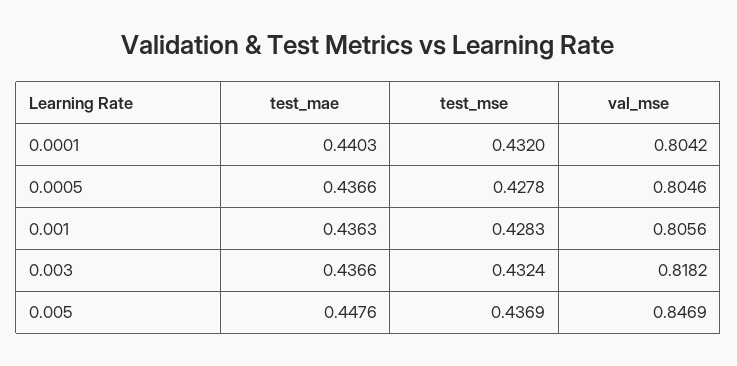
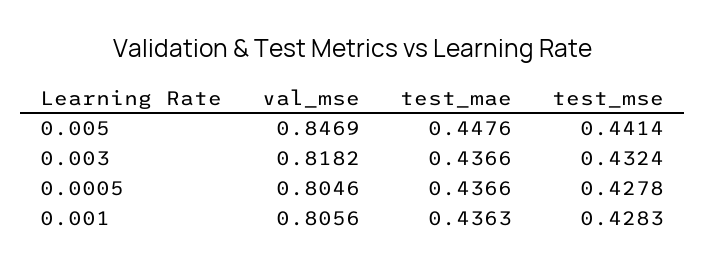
test_mae, 0.0001: 0.4403 -> none
test_mse, 0.0001: 0.432 -> none
val_mse, 0.0001: 0.8042 -> none
test_mse, 0.005: 0.4369 -> 0.4414

